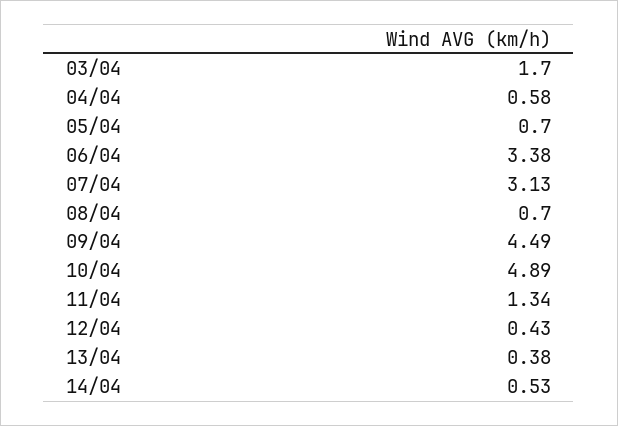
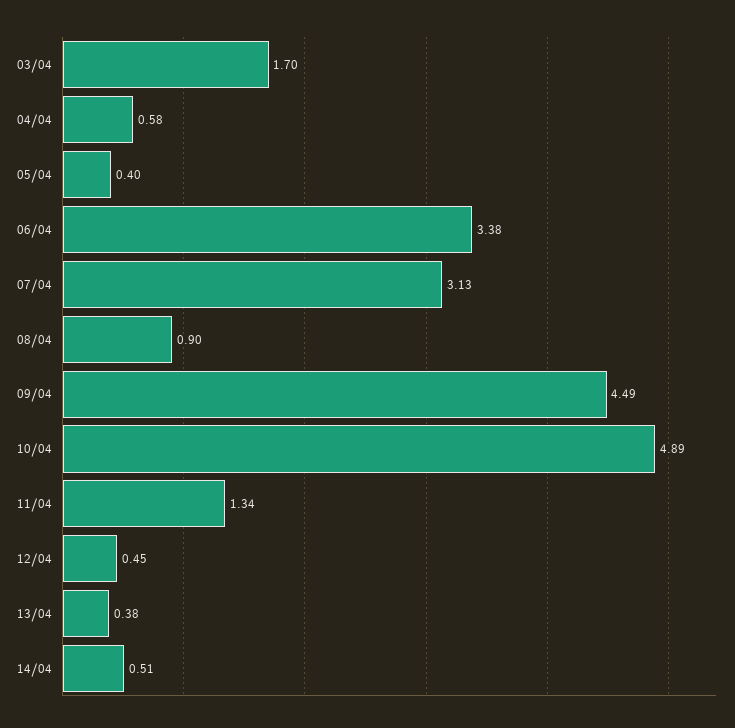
05/04: 0.7 -> 0.4
08/04: 0.7 -> 0.9
12/04: 0.43 -> 0.45
14/04: 0.53 -> 0.51

